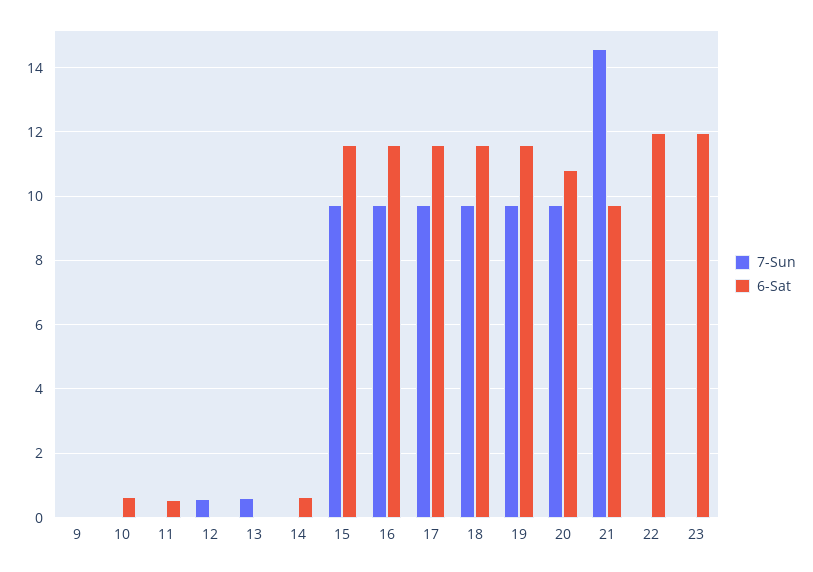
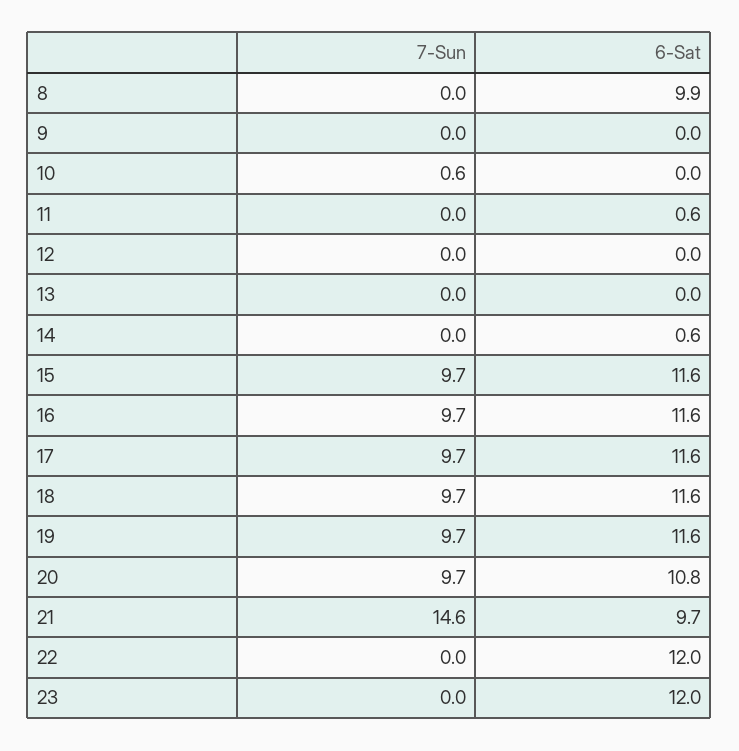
7-Sun, 10: 0 -> 0.6
6-Sat, 10: 0.6 -> 0
7-Sun, 12: 0.6 -> 0
7-Sun, 13: 0.6 -> 0
7-Sun, 8: none -> 0
6-Sat, 8: none -> 9.9

